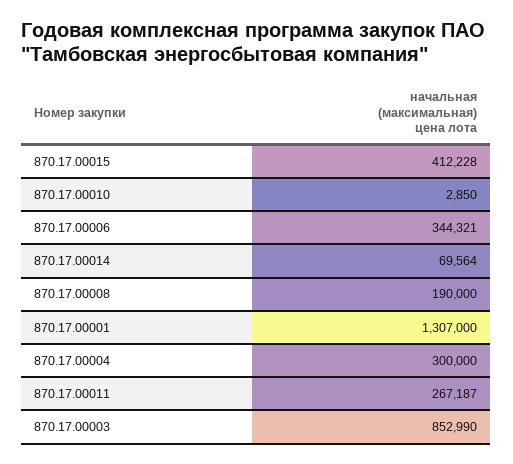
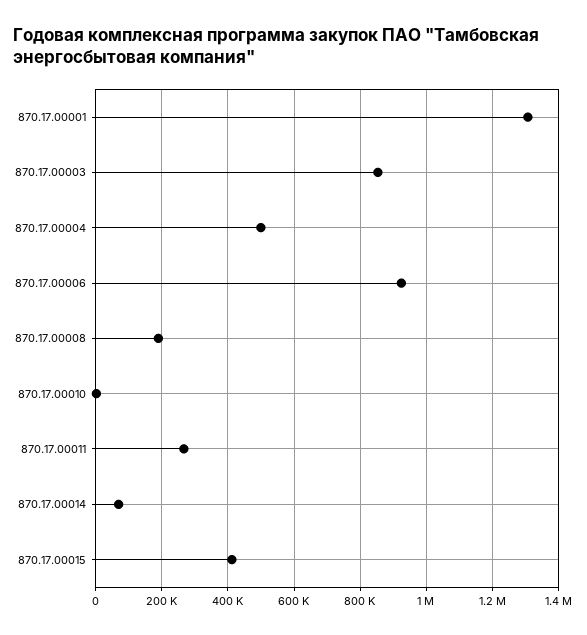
870.17.00006: 344321 -> 920000
870.17.00004: 300000 -> 500000

